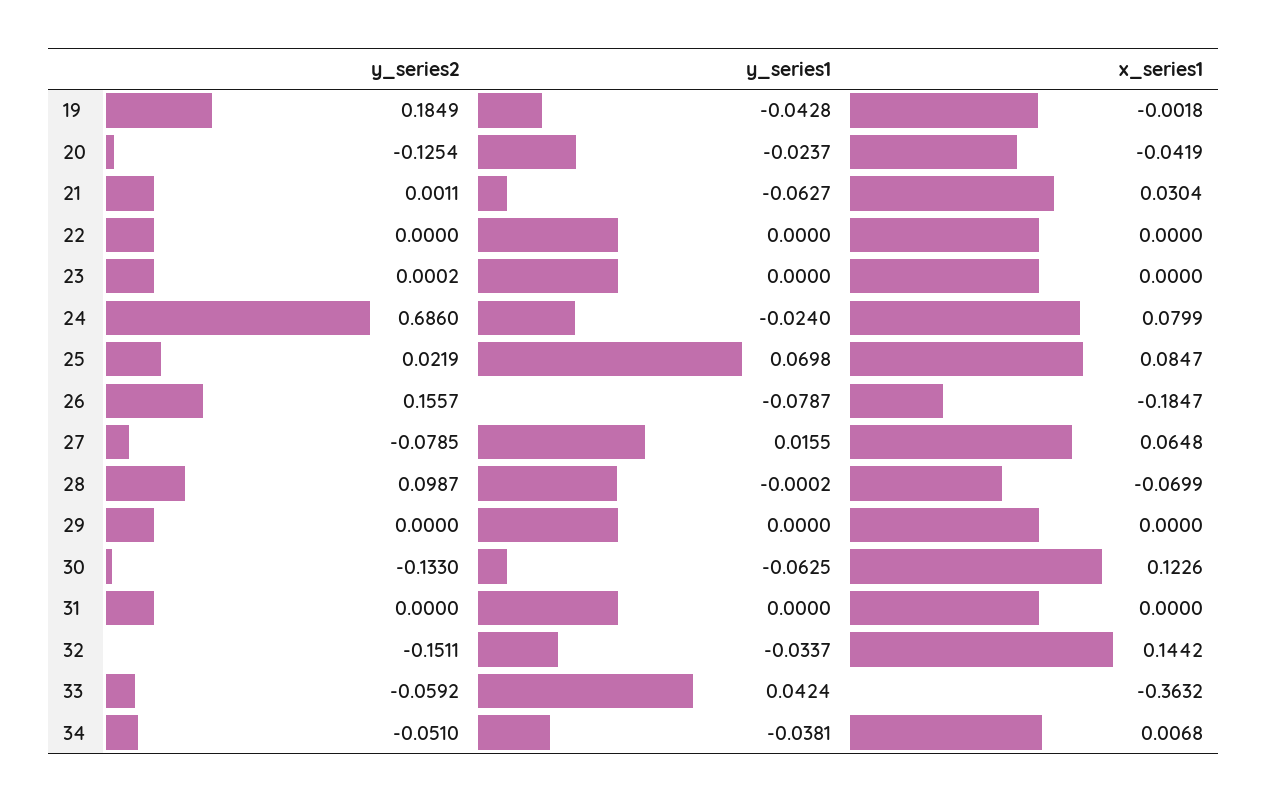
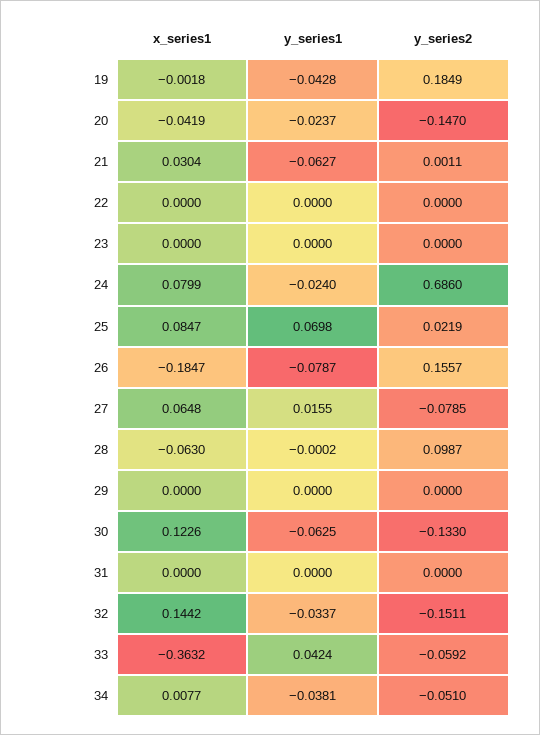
y_series2, 20: -0.1254 -> -0.147
y_series2, 23: 0.0002 -> 0
x_series1, 28: -0.0699 -> -0.063
x_series1, 34: 0.0068 -> 0.0077

